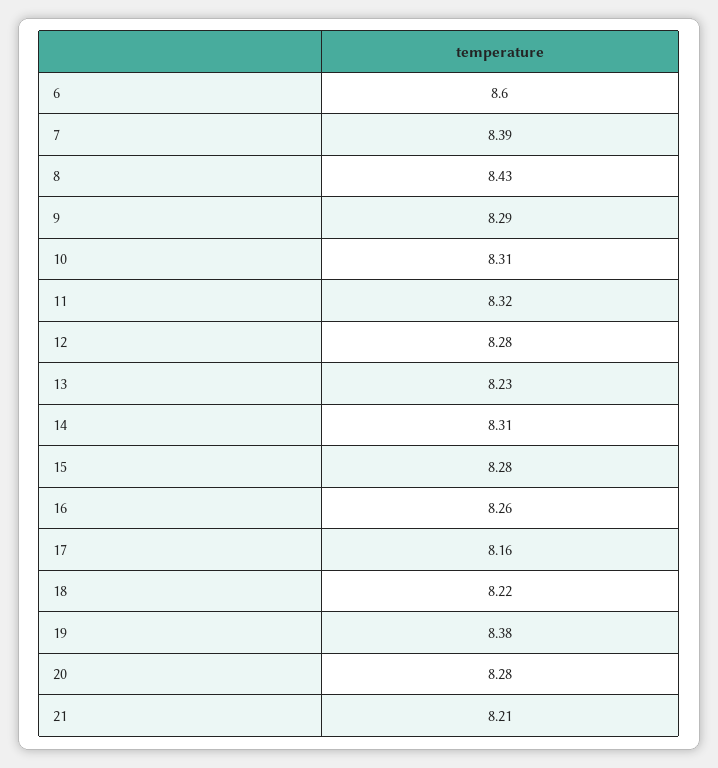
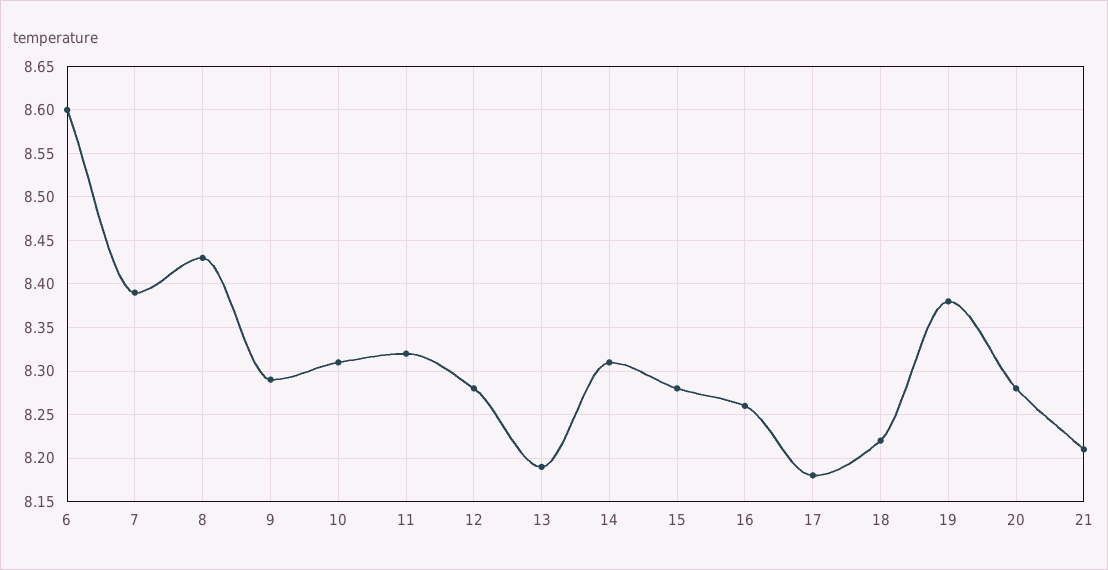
13: 8.23 -> 8.19
17: 8.16 -> 8.18

